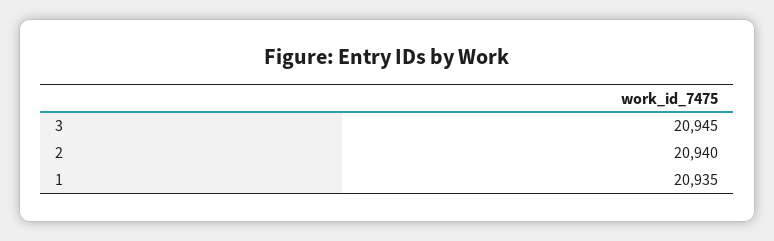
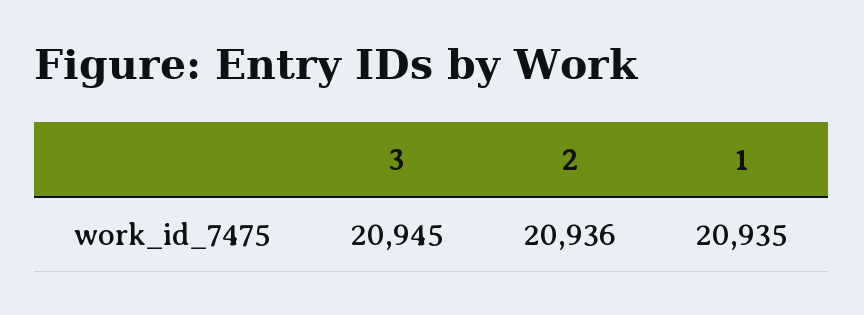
2: 20940 -> 20936

